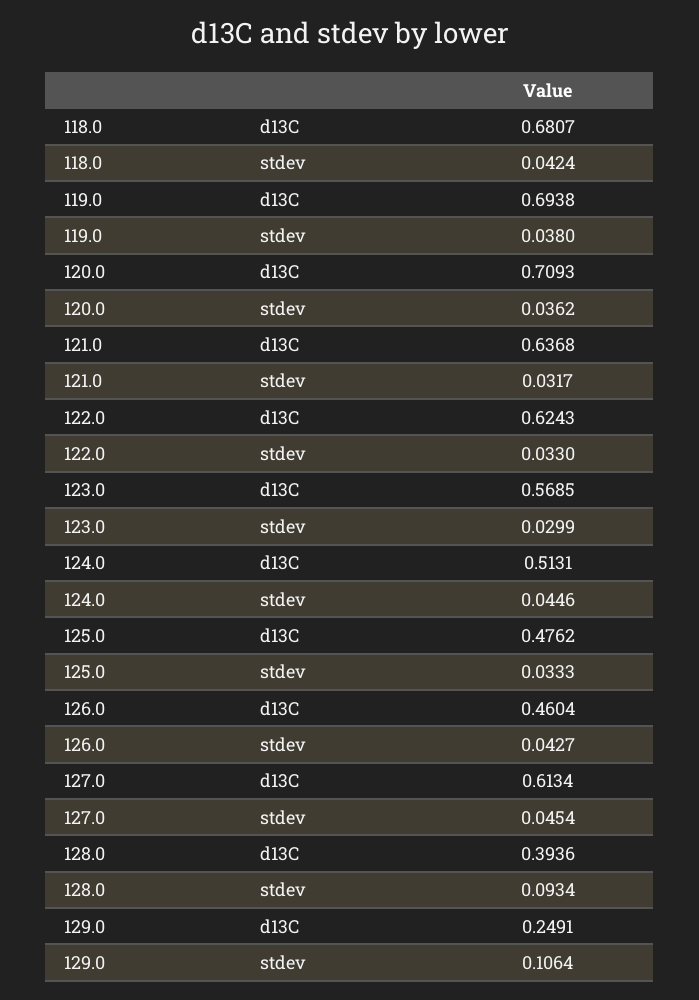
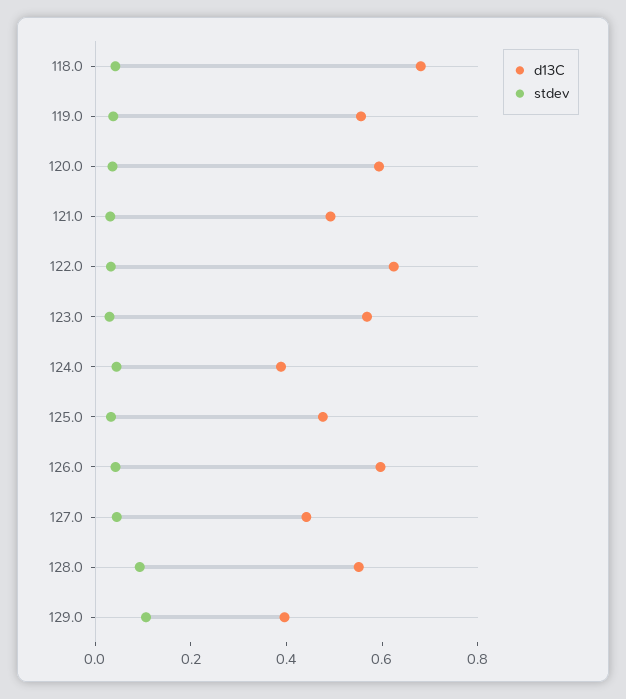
d13C, 119.0: 0.6938 -> 0.55
d13C, 120.0: 0.7093 -> 0.6
d13C, 121.0: 0.6368 -> 0.5
d13C, 124.0: 0.5131 -> 0.4
d13C, 126.0: 0.4604 -> 0.6
d13C, 127.0: 0.6134 -> 0.45
d13C, 128.0: 0.3936 -> 0.55
d13C, 129.0: 0.2491 -> 0.4

